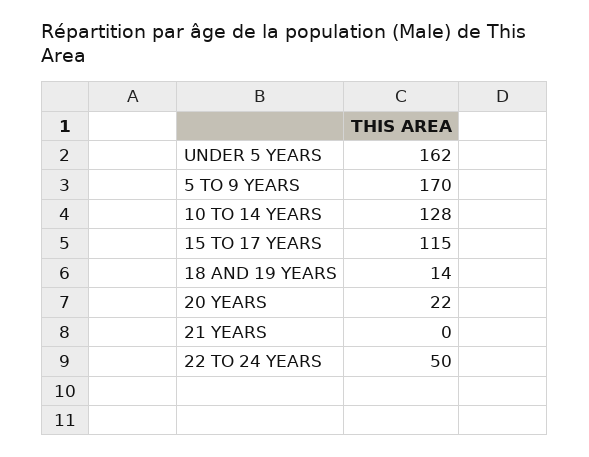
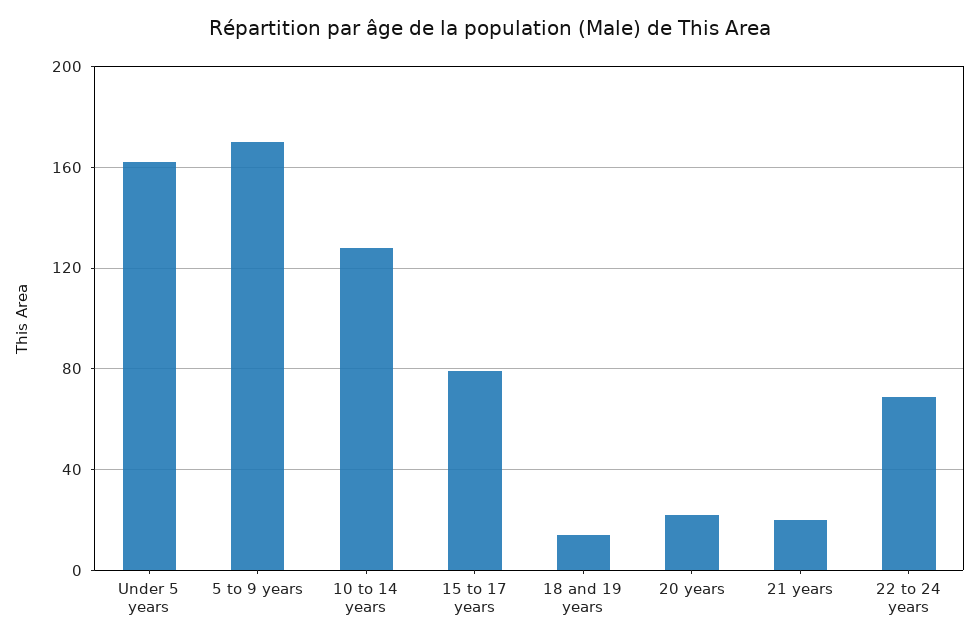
15 TO 17 YEARS: 115 -> 80
21 YEARS: 0 -> 20
22 TO 24 YEARS: 50 -> 70

